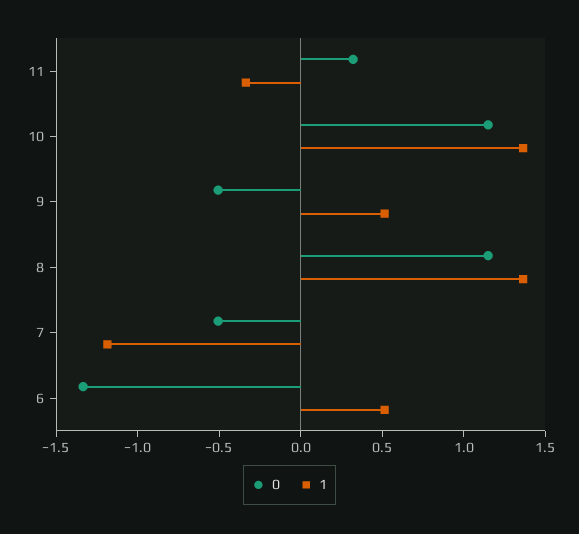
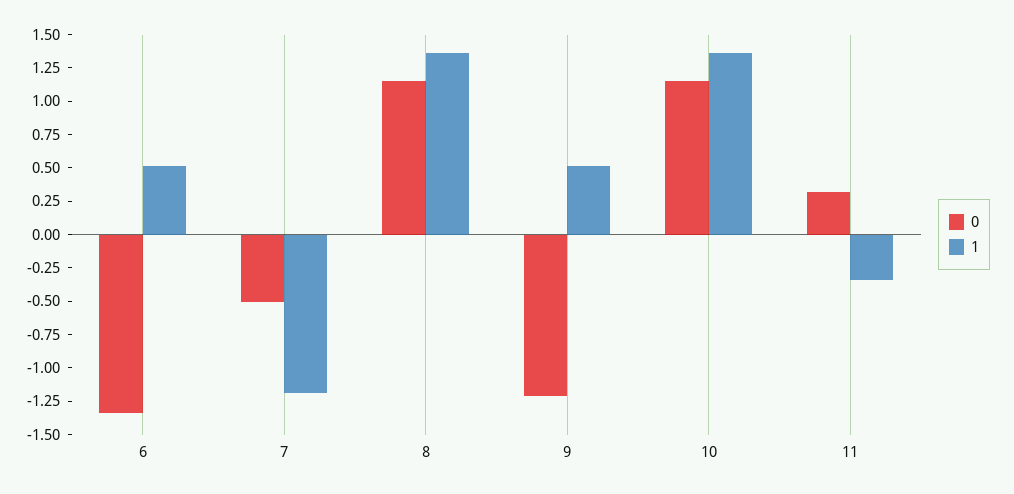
0, 9: -0.5 -> -1.25

